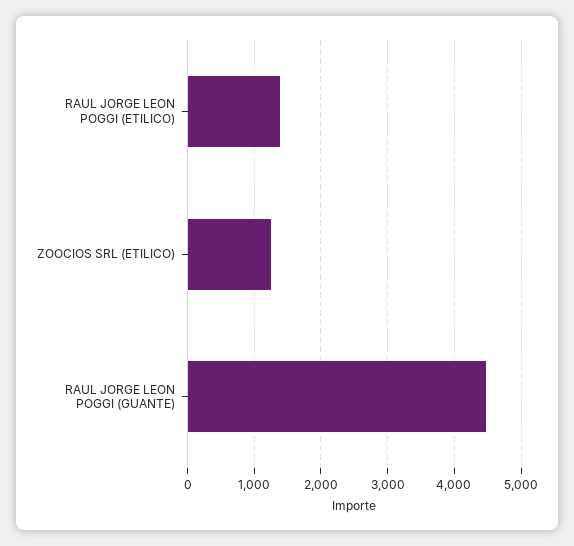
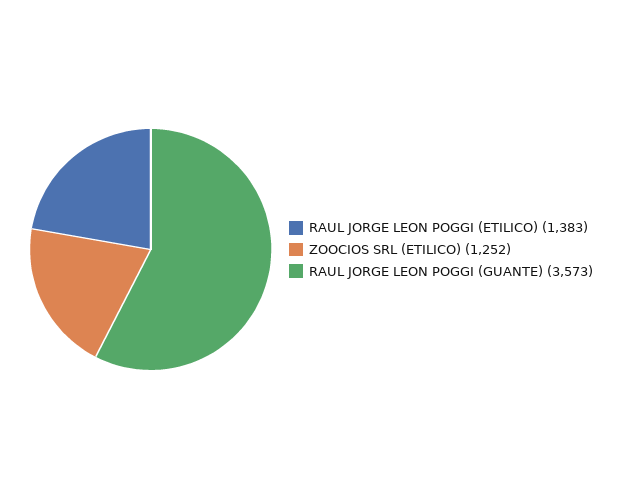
RAUL JORGE LEON POGGI (GUANTE): 4500 -> 3573

